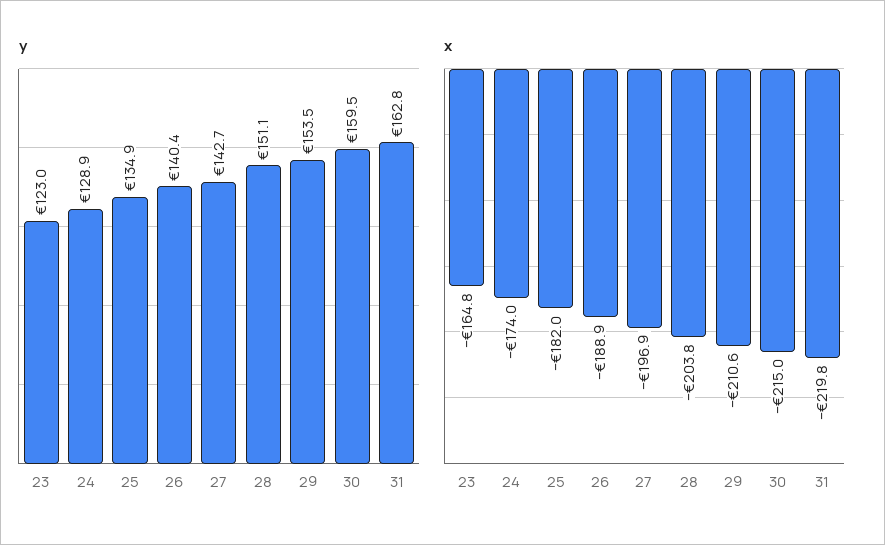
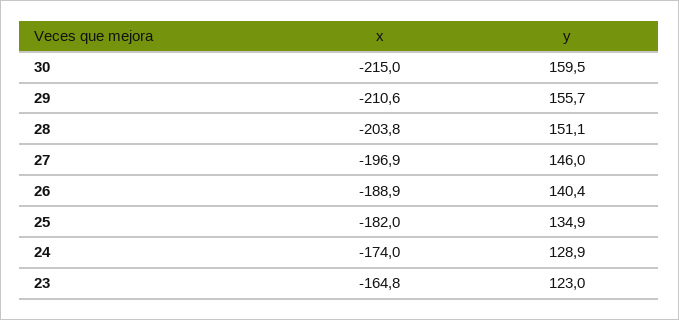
y, 27: 142.7 -> 146
y, 29: 153.5 -> 155.7
y, 31: 162.8 -> none
x, 31: -219.8 -> none

